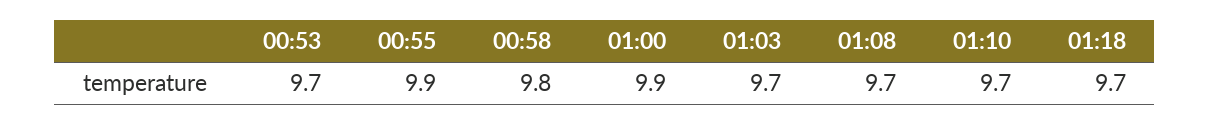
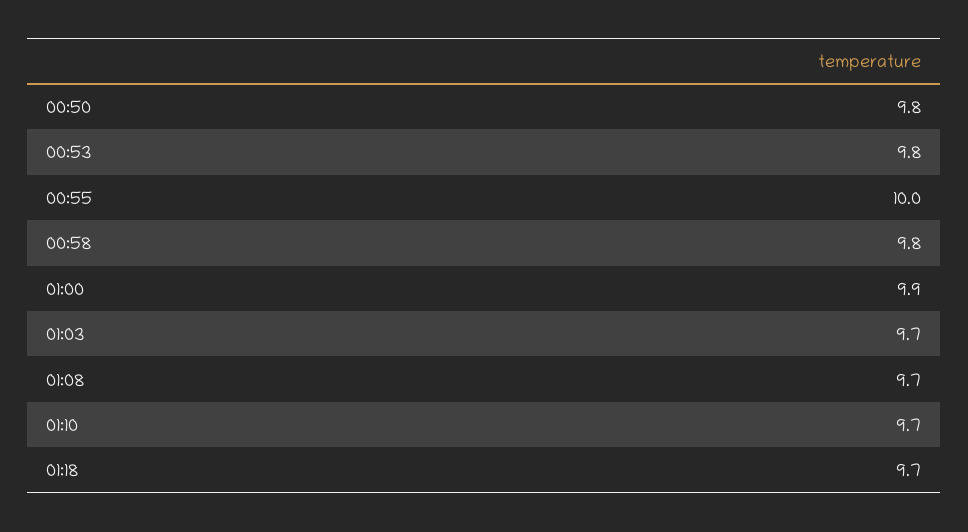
00:53: 9.7 -> 9.8
00:55: 9.9 -> 10
00:50: none -> 9.8

